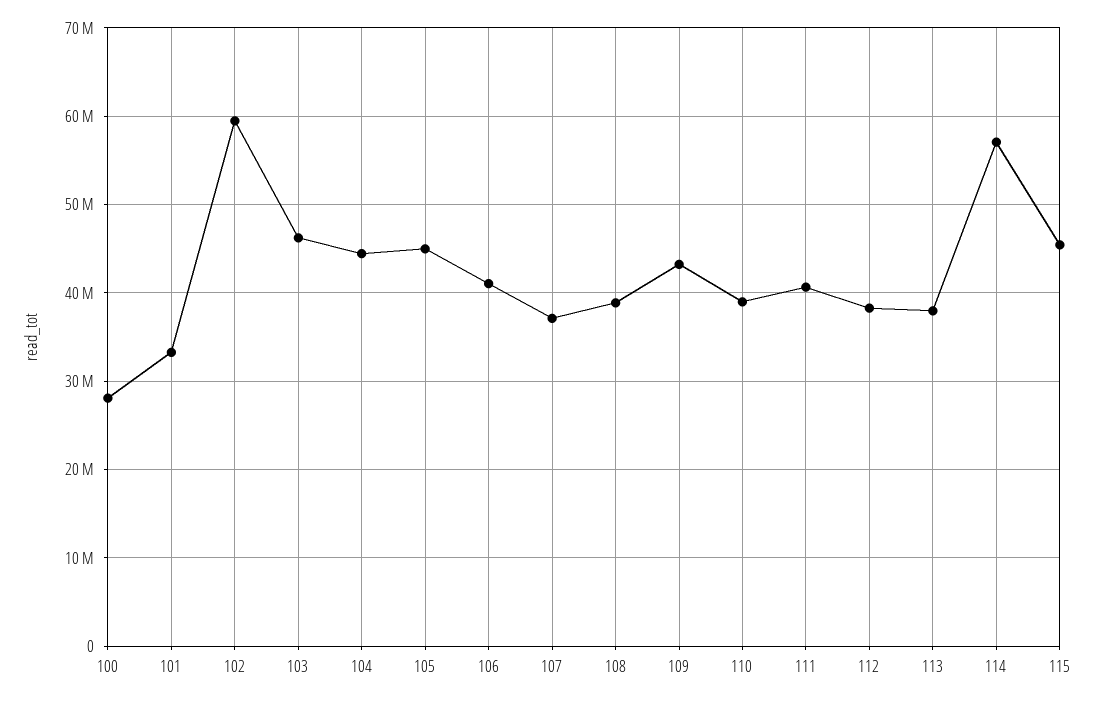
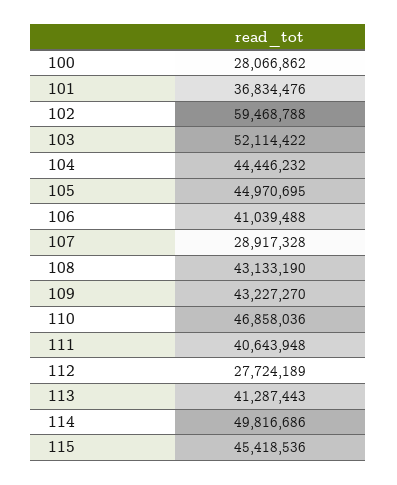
101: 33000000 -> 36834476
103: 46000000 -> 52114422
107: 37000000 -> 28917328
108: 39000000 -> 43133190
110: 39000000 -> 46858036
112: 38000000 -> 27724189
113: 38000000 -> 41287443
114: 57000000 -> 49816686

